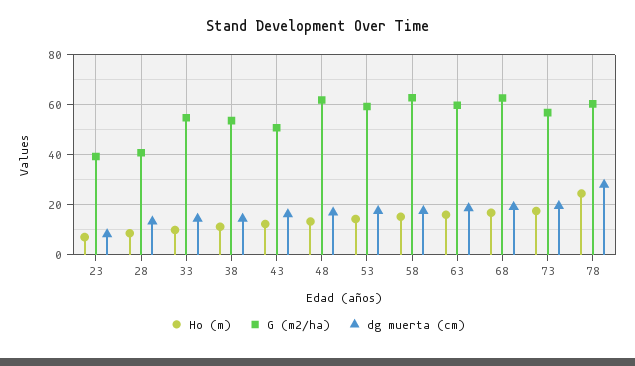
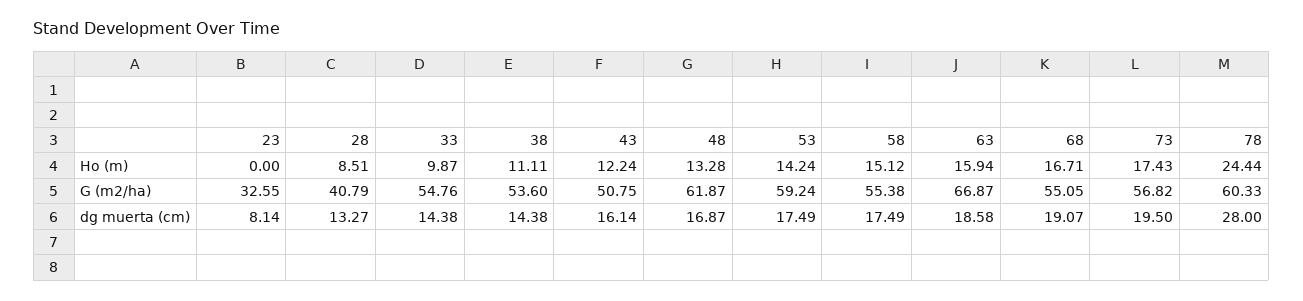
Ho (m), 23: 7.5 -> 0
G (m2/ha), 23: 40 -> 32.55
G (m2/ha), 58: 62.5 -> 55.38
G (m2/ha), 63: 60 -> 66.87
G (m2/ha), 68: 62.5 -> 55.05

